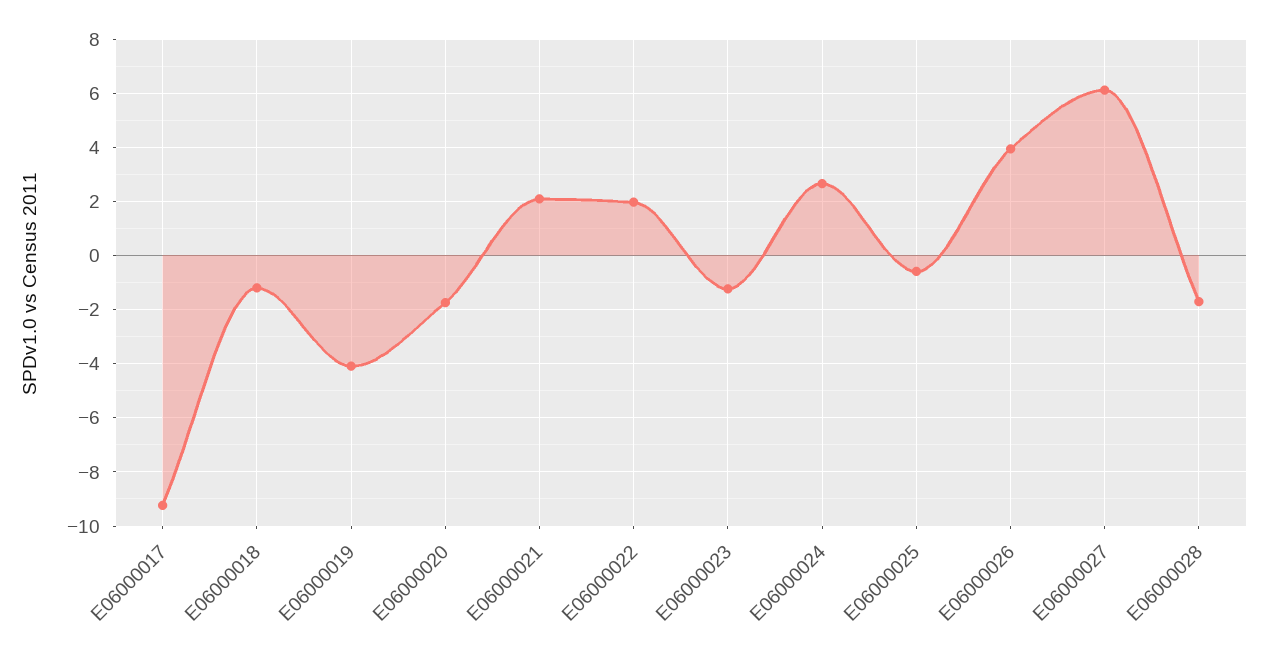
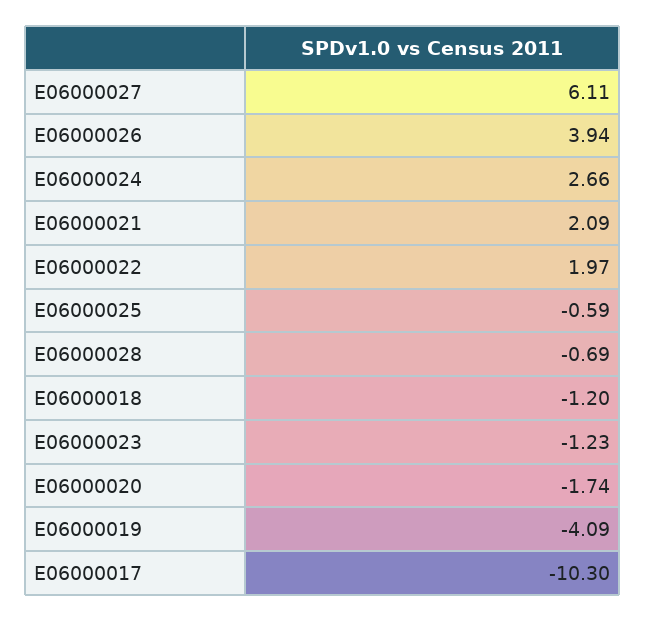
E06000017: -9.25 -> -10.3
E06000028: -1.75 -> -0.69

